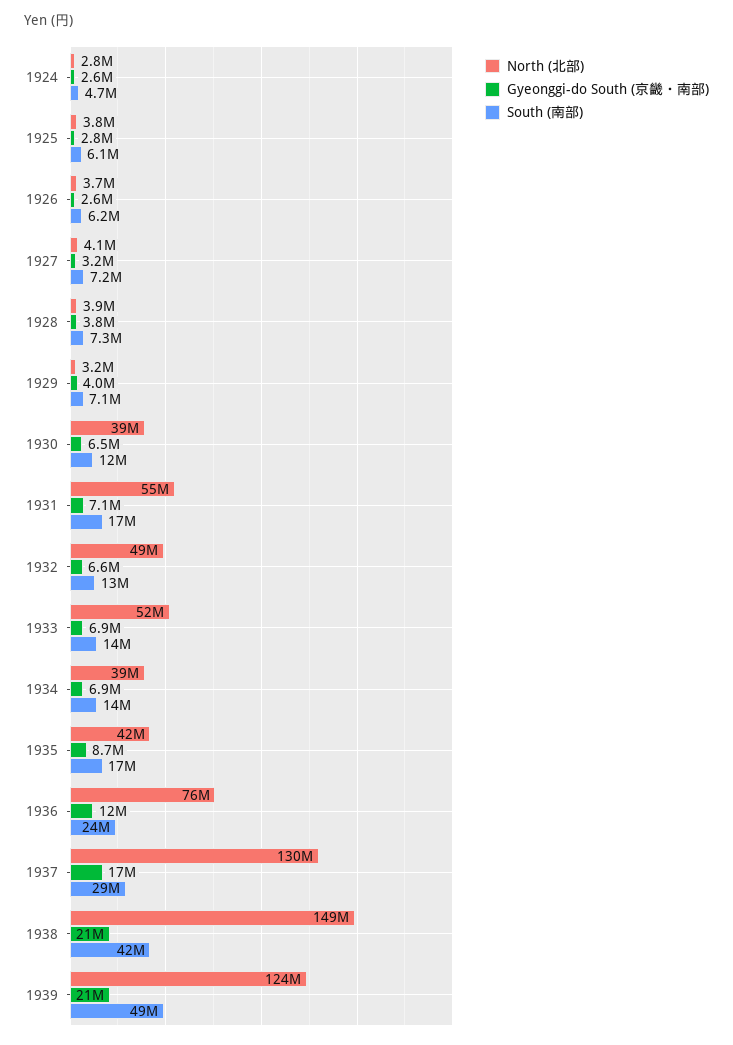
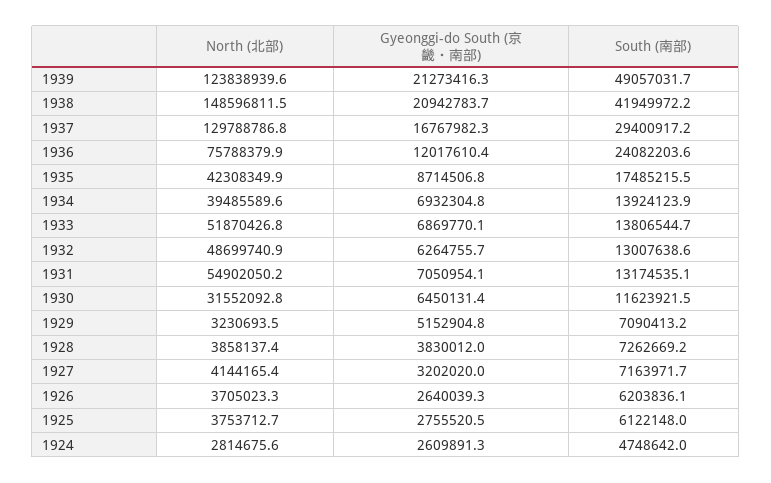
Gyeonggi-do South (京畿・南部), 1929: 4000000 -> 5152904.8
North (北部), 1930: 39000000 -> 31552092.8
South (南部), 1931: 17000000 -> 13174535.1
Gyeonggi-do South (京畿・南部), 1932: 6600000 -> 6264755.7

